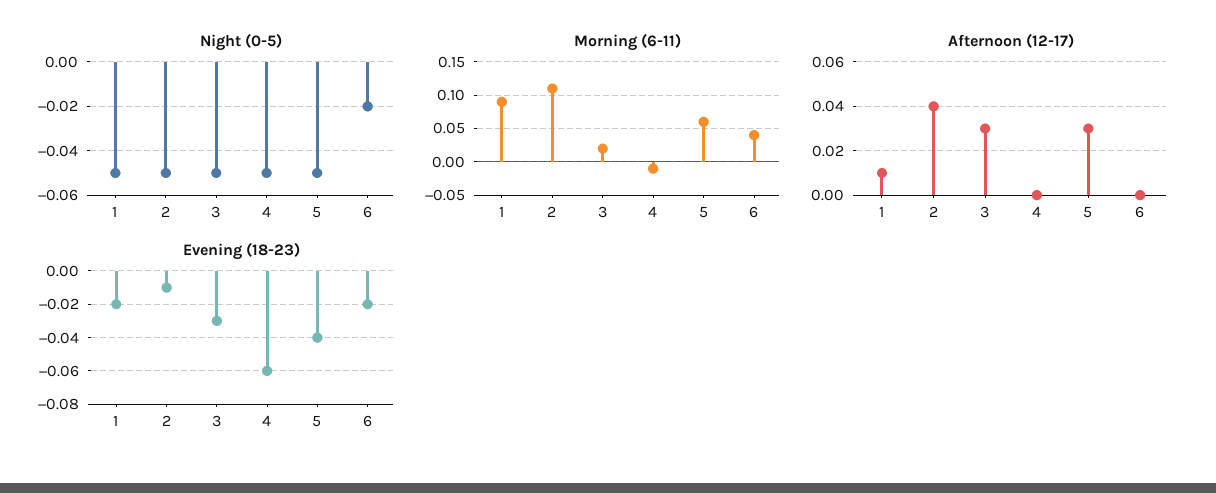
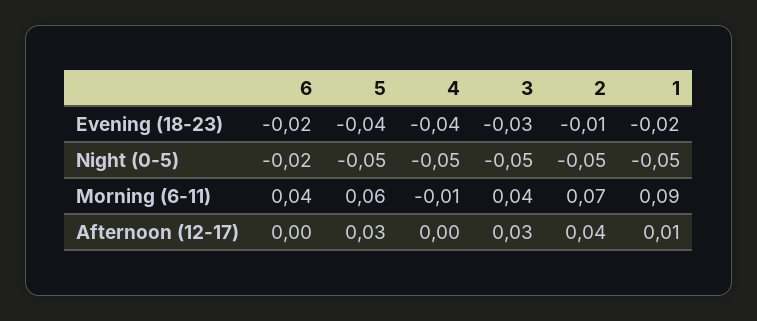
Morning (6-11), 2: 0.11 -> 0.07
Morning (6-11), 3: 0.02 -> 0.04
Evening (18-23), 4: -0.06 -> -0.04

